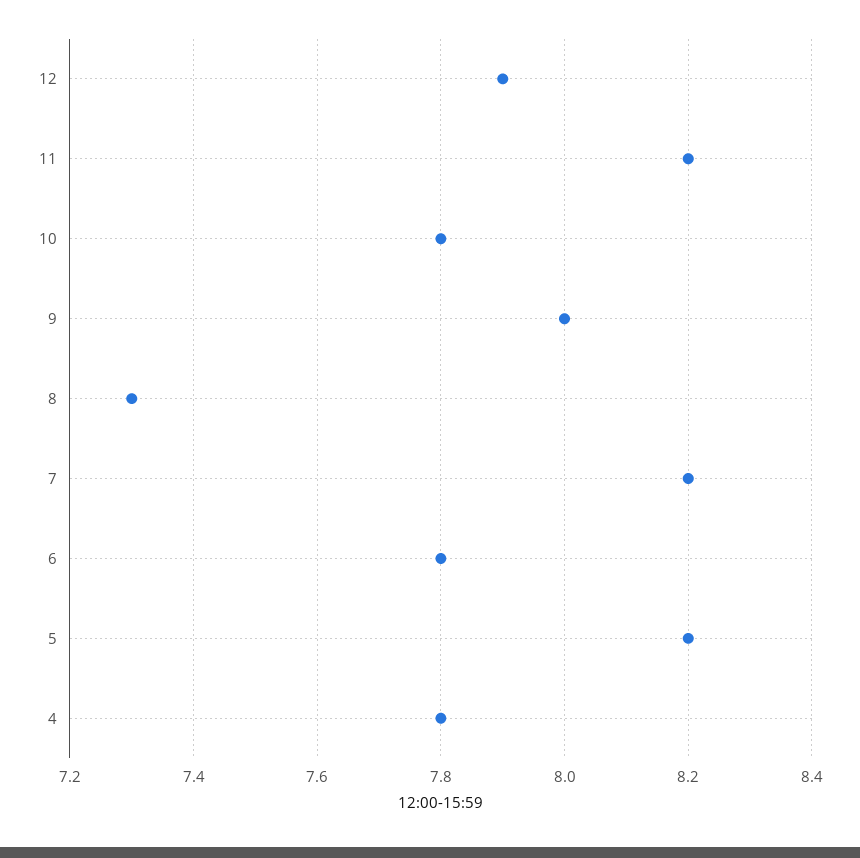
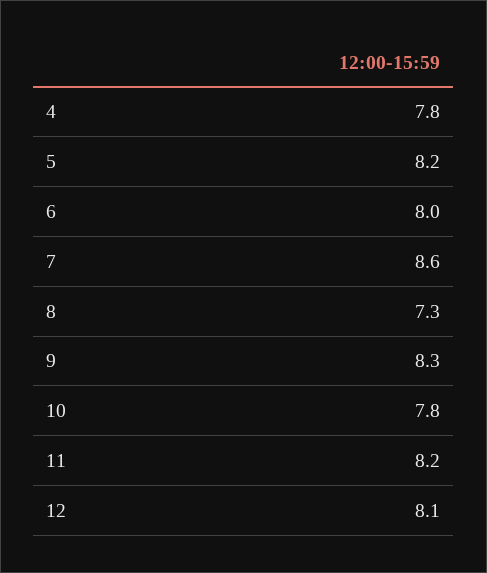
12: 7.9 -> 8.1
9: 8 -> 8.3
7: 8.2 -> 8.6
6: 7.8 -> 8

